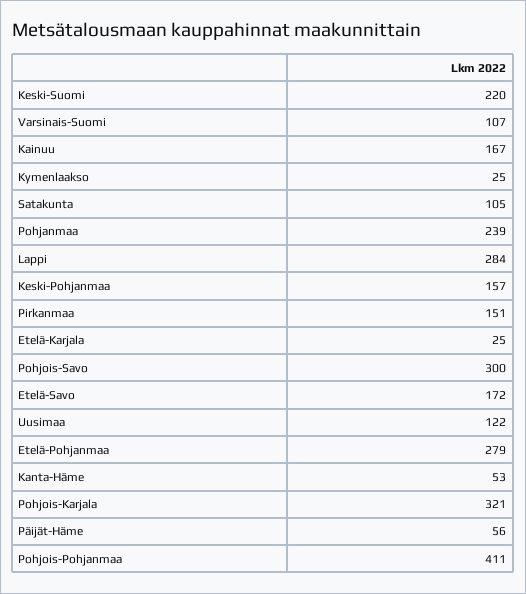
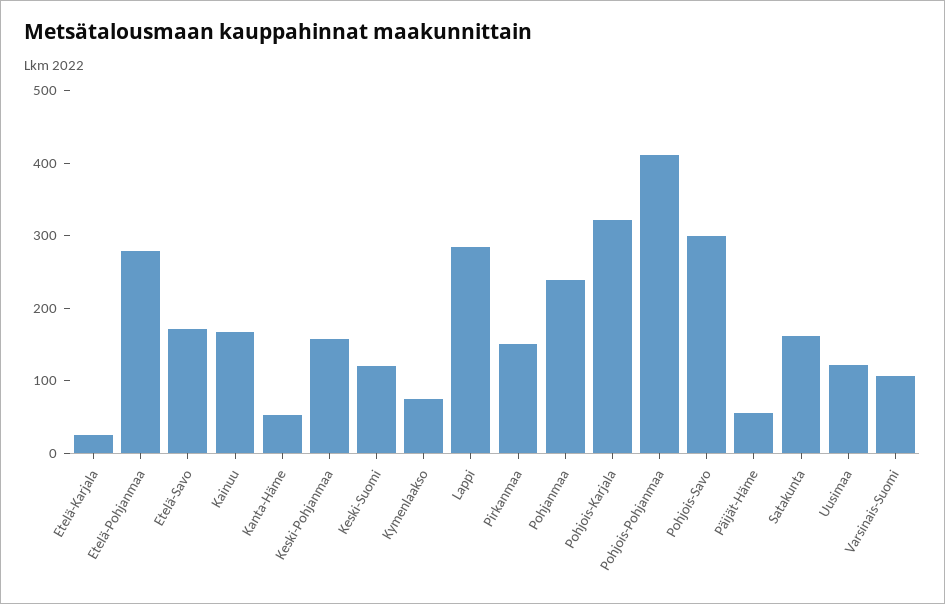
Keski-Suomi: 220 -> 120
Kymenlaakso: 25 -> 80
Satakunta: 105 -> 160

